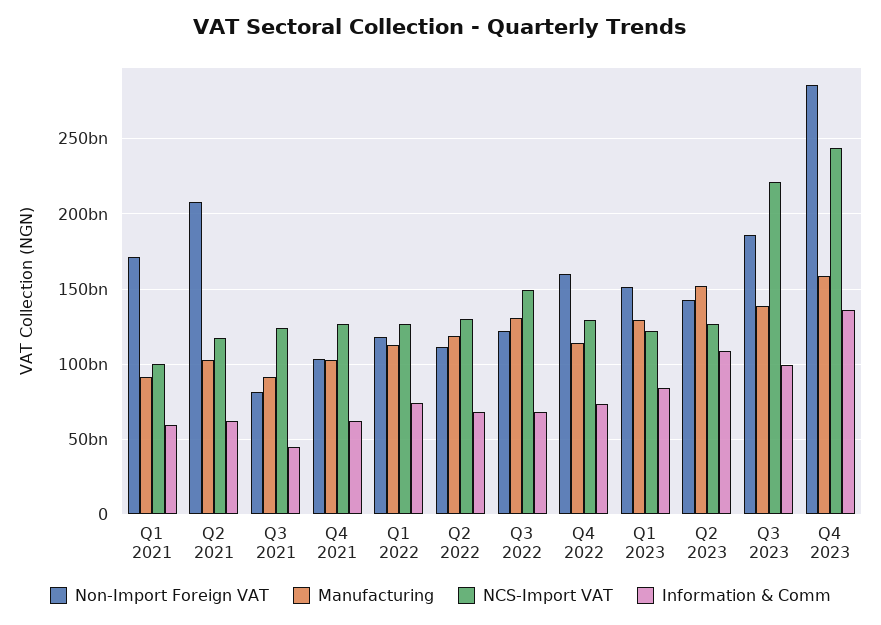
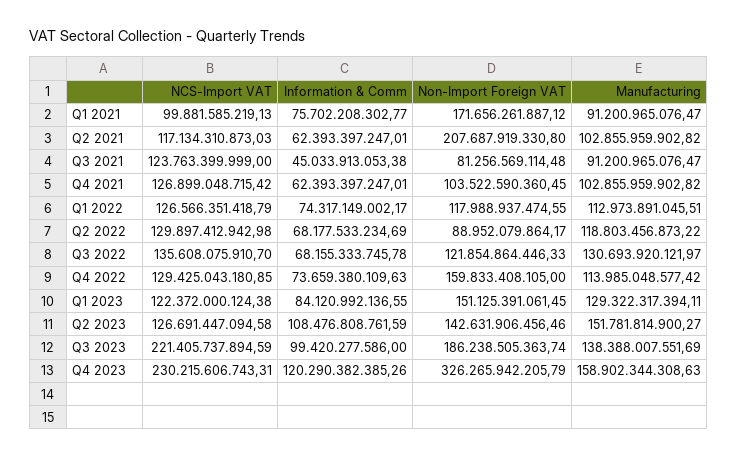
Information & Comm, Q1 2021: 60000000000 -> 75702208302.77
Non-Import Foreign VAT, Q2 2022: 110000000000 -> 88952079864.17
NCS-Import VAT, Q3 2022: 150000000000 -> 135608075910.7
Non-Import Foreign VAT, Q4 2023: 285000000000 -> 326265942205.79
NCS-Import VAT, Q4 2023: 245000000000 -> 230215606743.31
Information & Comm, Q4 2023: 135000000000 -> 120290382385.26

